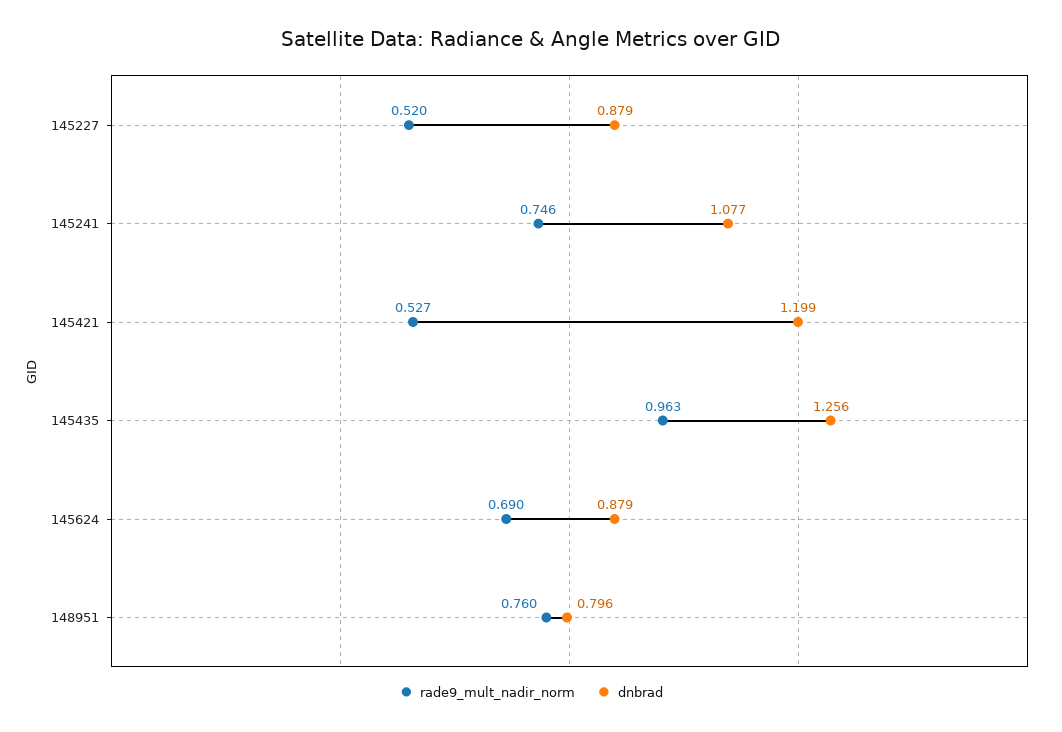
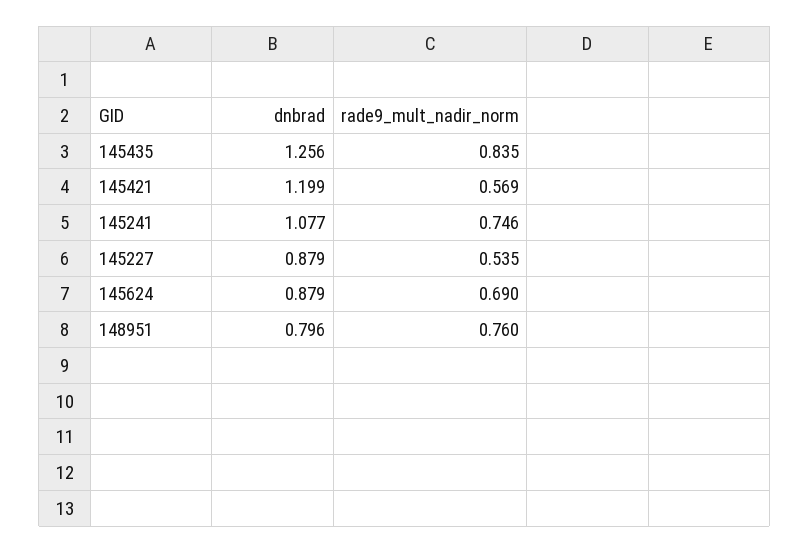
rade9_mult_nadir_norm, 145227: 0.52 -> 0.535
rade9_mult_nadir_norm, 145421: 0.527 -> 0.569
rade9_mult_nadir_norm, 145435: 0.963 -> 0.835

